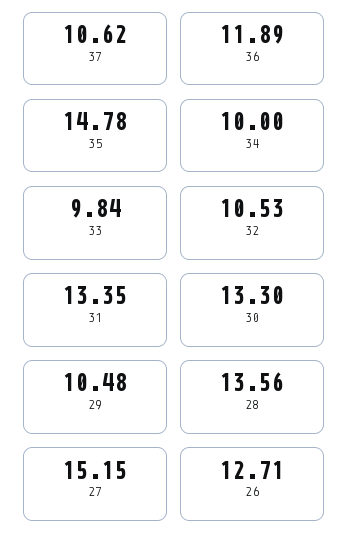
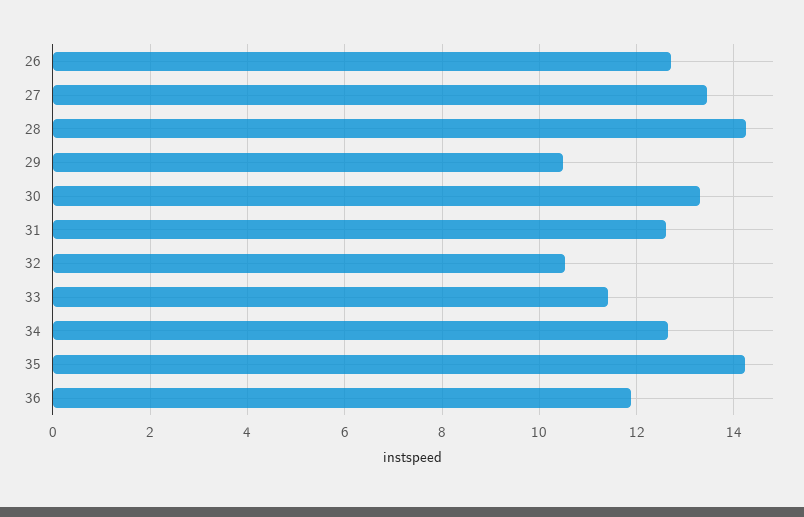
37: 10.62 -> none
35: 14.78 -> 14.2
34: 10 -> 12.6
33: 9.84 -> 11.4
31: 13.35 -> 12.6
28: 13.56 -> 14.2
27: 15.15 -> 13.4

